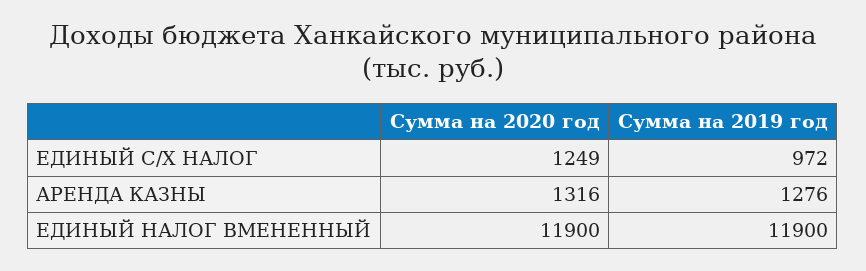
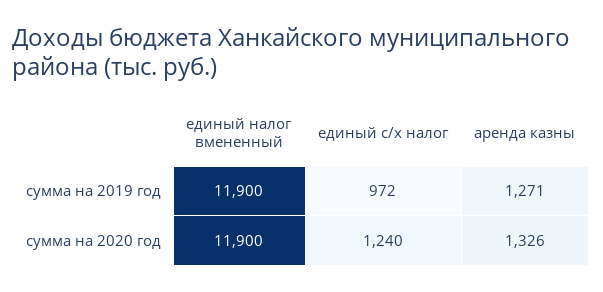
Сумма на 2020 год, ЕДИНЫЙ С/Х НАЛОГ: 1249 -> 1240
Сумма на 2020 год, АРЕНДА КАЗНЫ: 1316 -> 1326
Сумма на 2019 год, АРЕНДА КАЗНЫ: 1276 -> 1271

